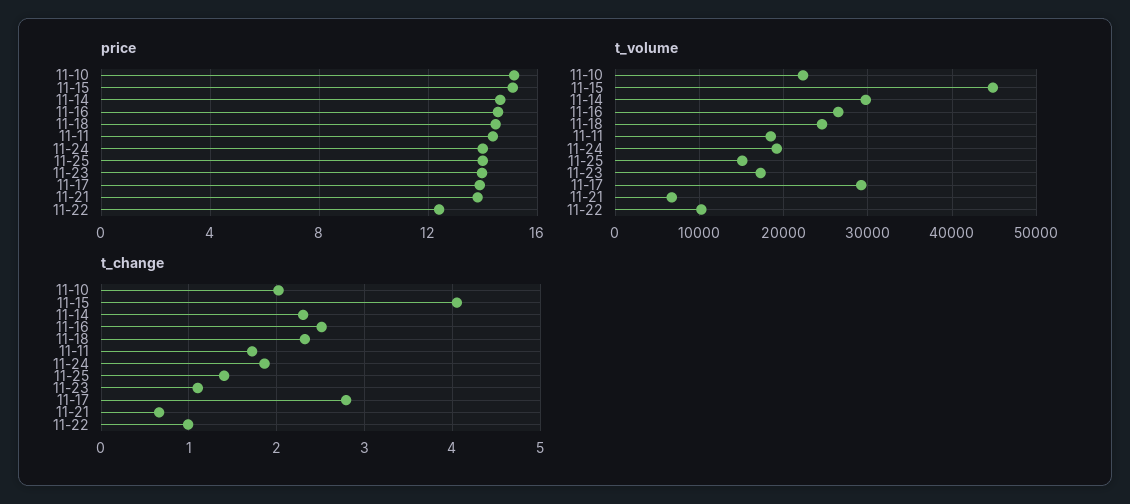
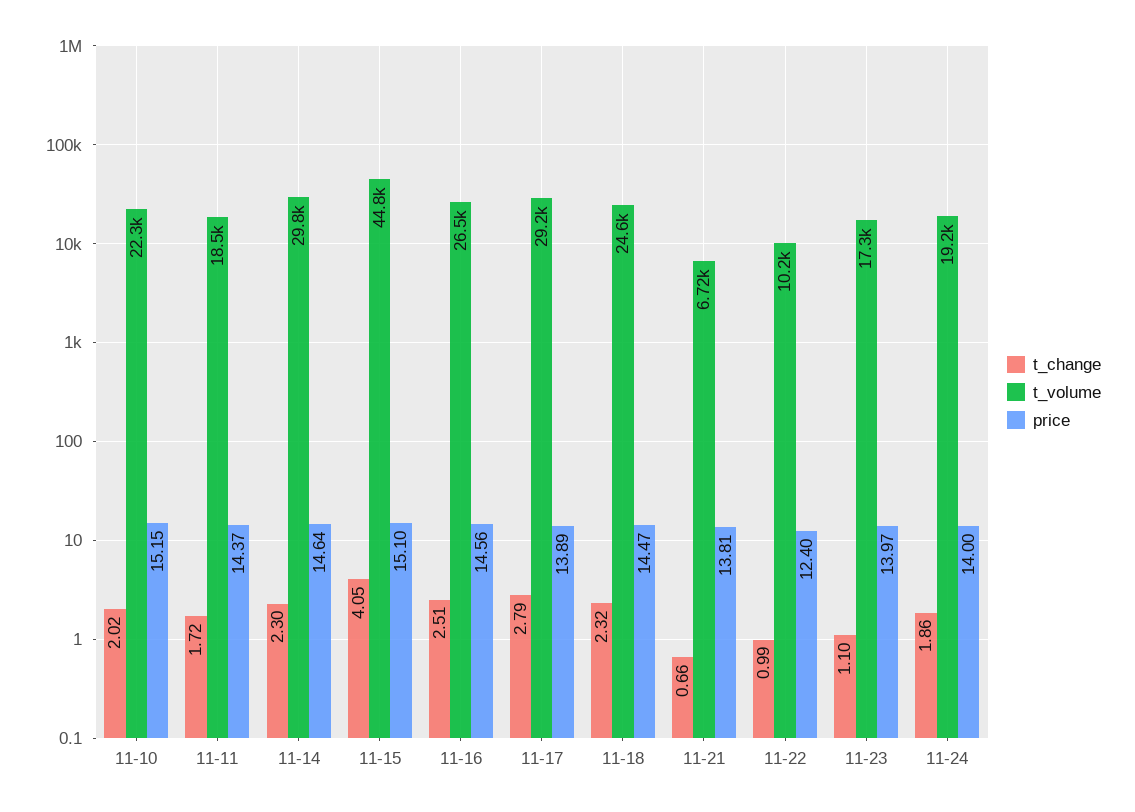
price, 11-25: 14 -> none
t_volume, 11-25: 15000 -> none
t_change, 11-25: 1.4 -> none

